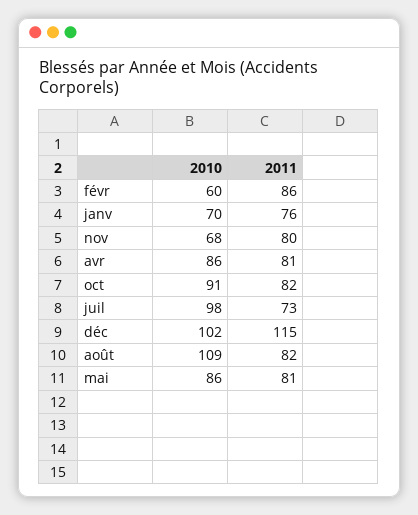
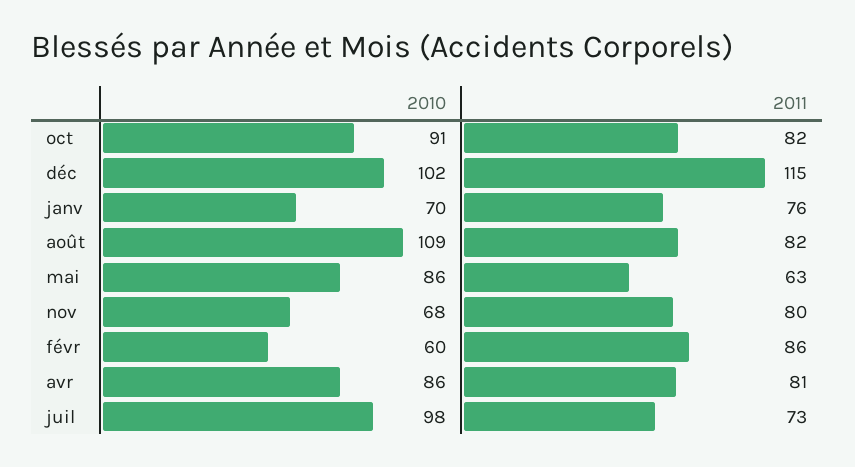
2011, mai: 81 -> 63

